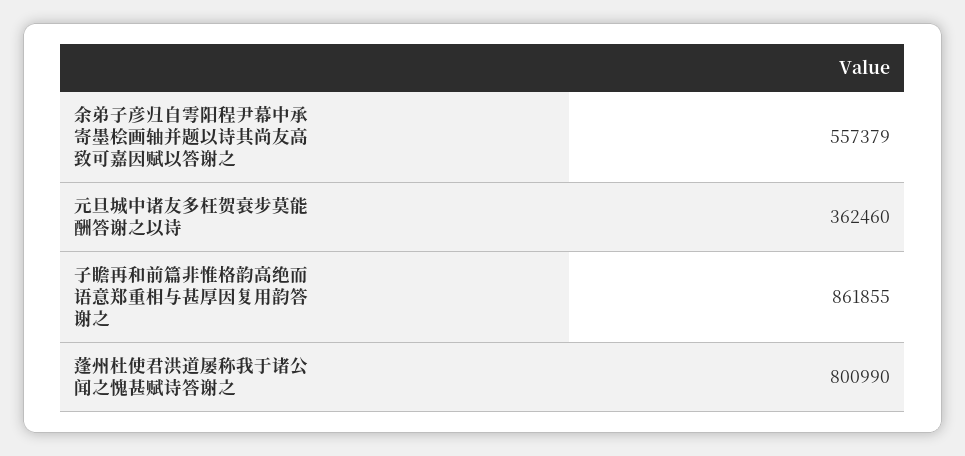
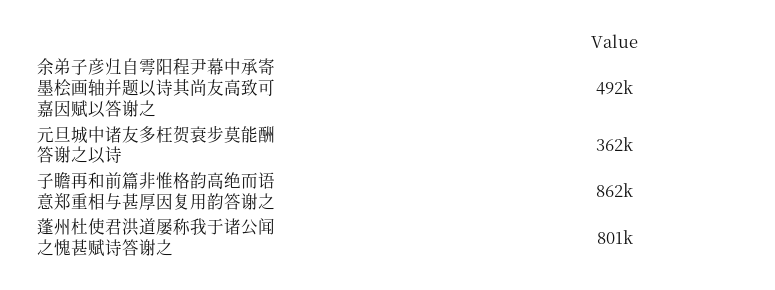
余弟子彦归自雩阳程尹幕中承寄墨桧画轴并题以诗其尚友高致可嘉因赋以答谢之: 557379 -> 492000

